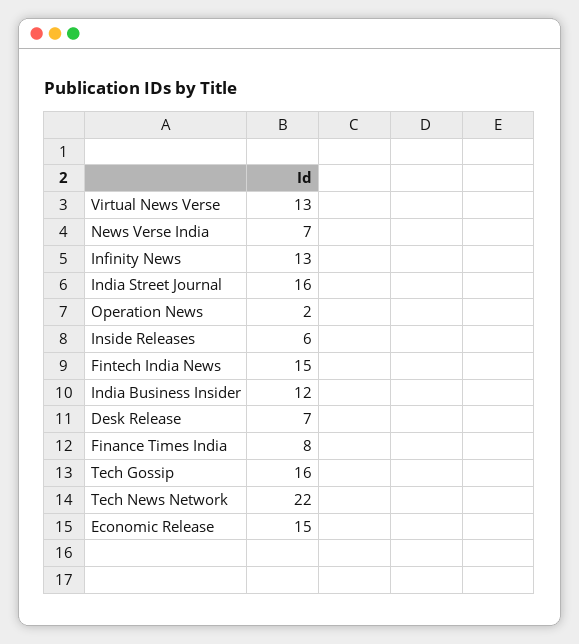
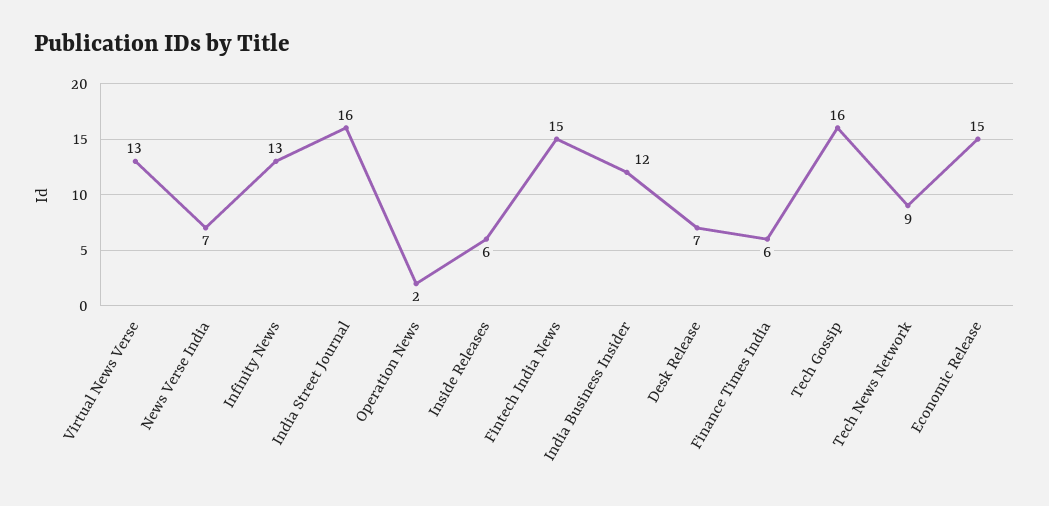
Finance Times India: 8 -> 6
Tech News Network: 22 -> 9

